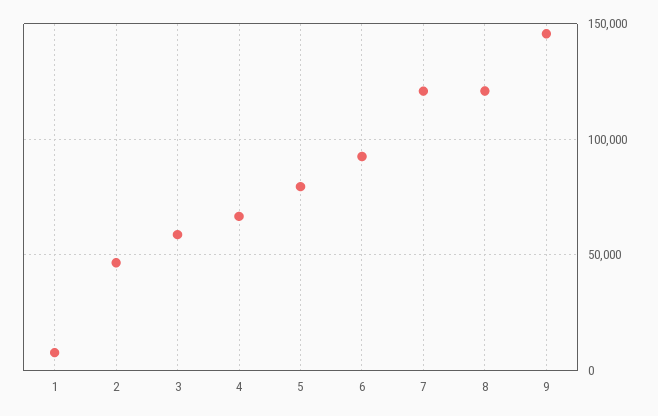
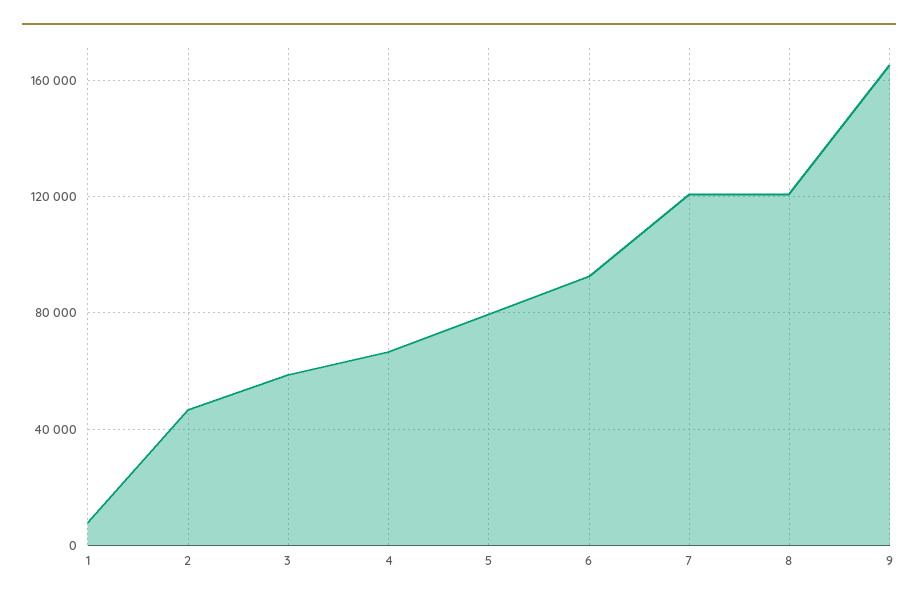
9: 145000 -> 165000

